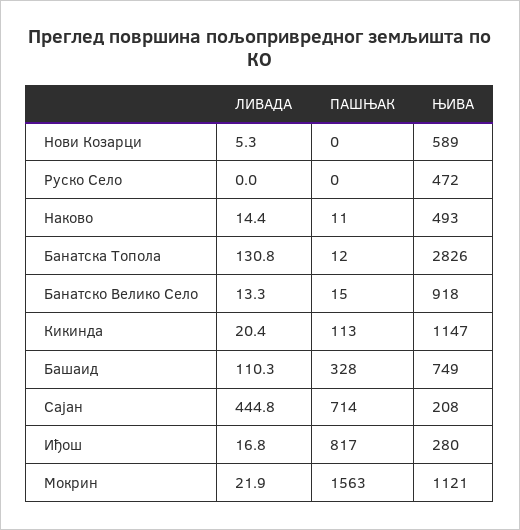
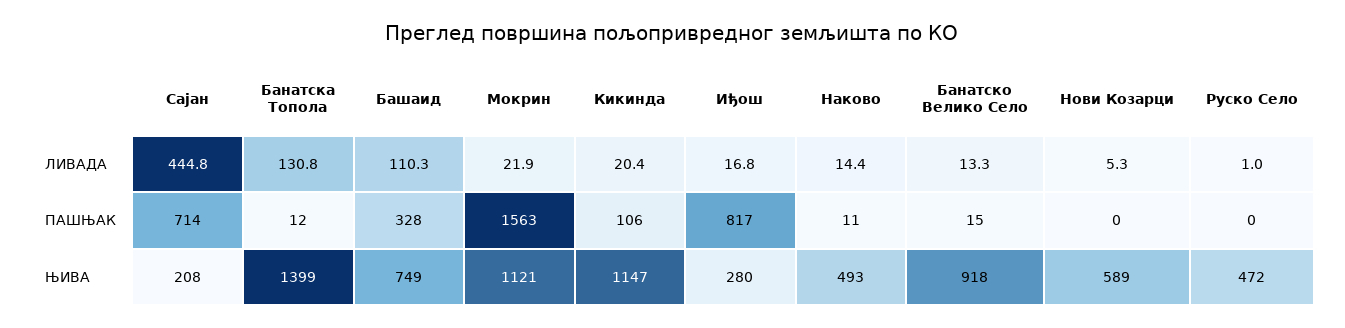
ЛИВАДА, Руско Село: 0 -> 1
ЊИВА, Банатска Топола: 2826 -> 1399
ПАШЊАК, Кикинда: 113 -> 106

